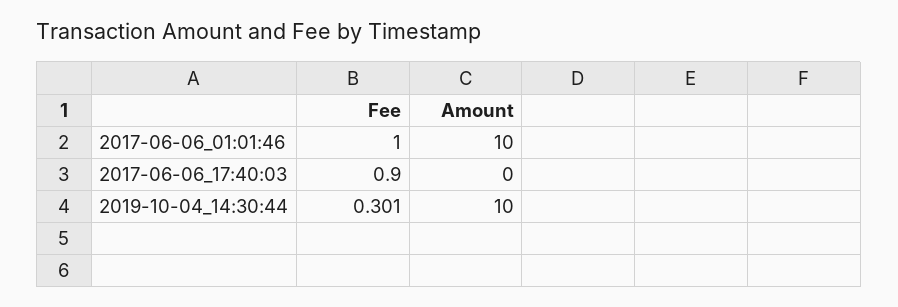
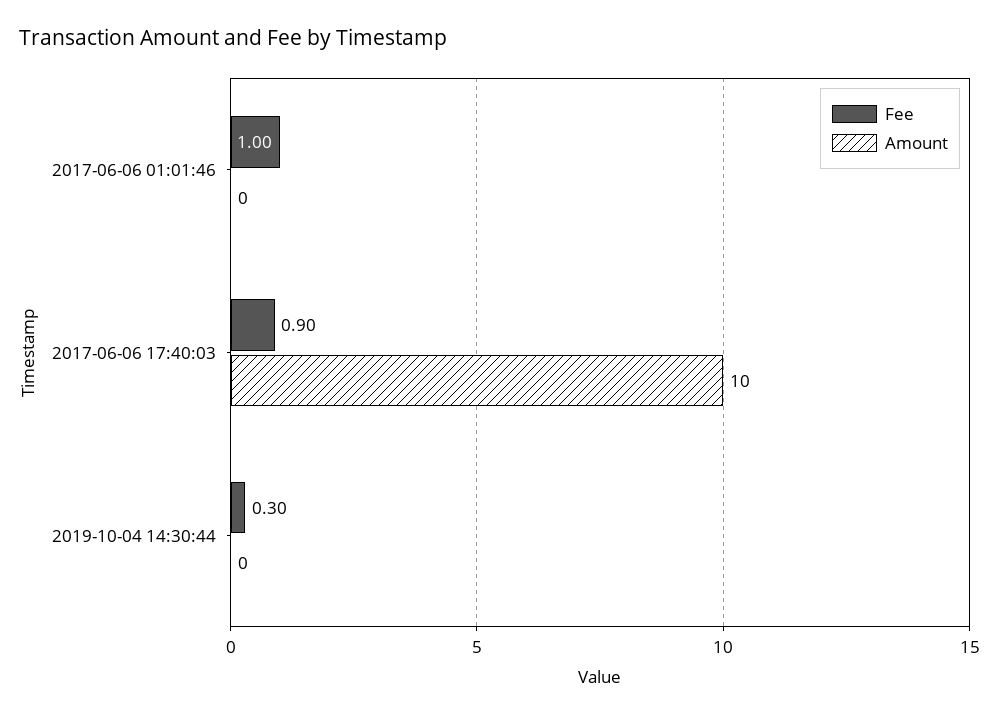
Amount, 2017-06-06_01:01:46: 10 -> 0
Amount, 2017-06-06_17:40:03: 0 -> 10
Amount, 2019-10-04_14:30:44: 10 -> 0

